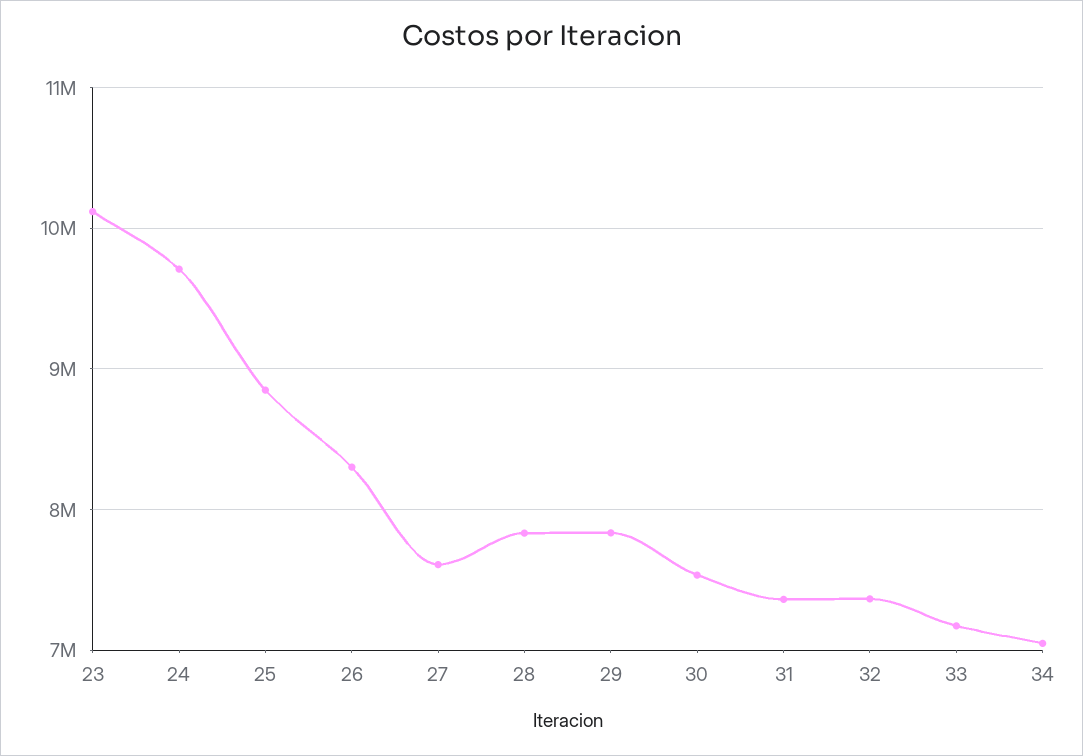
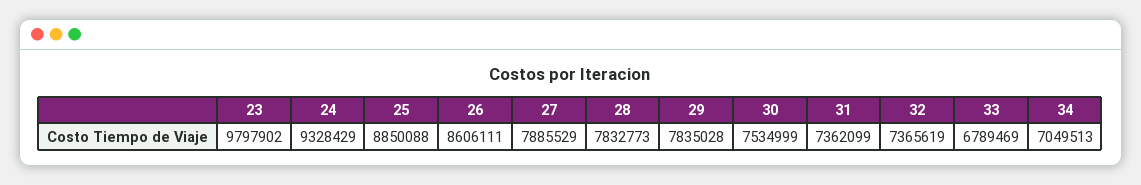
23: 10100000 -> 9797902
24: 9700000 -> 9328429
26: 8300000 -> 8606111
27: 7600000 -> 7885529
33: 7200000 -> 6789469

